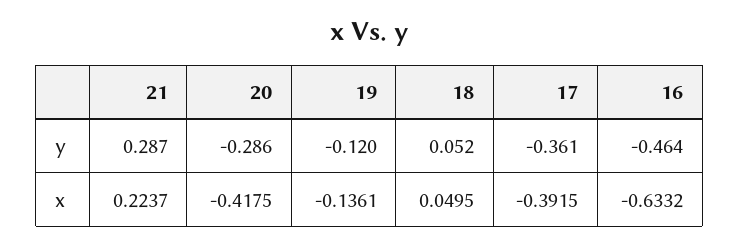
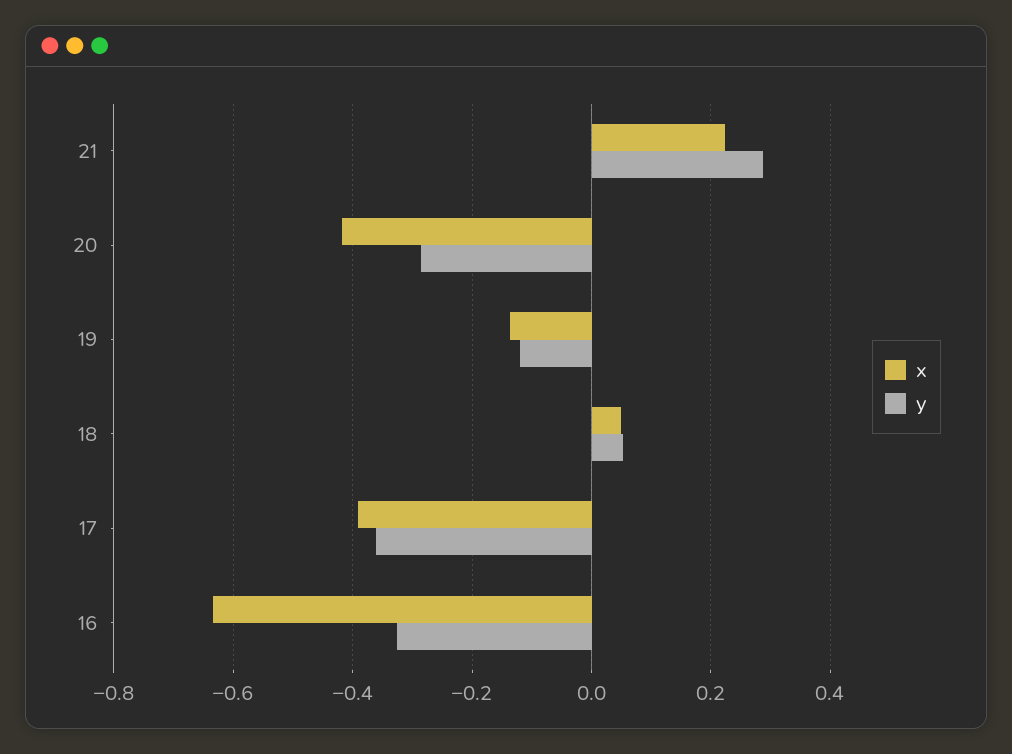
y, 16: -0.464 -> -0.32

